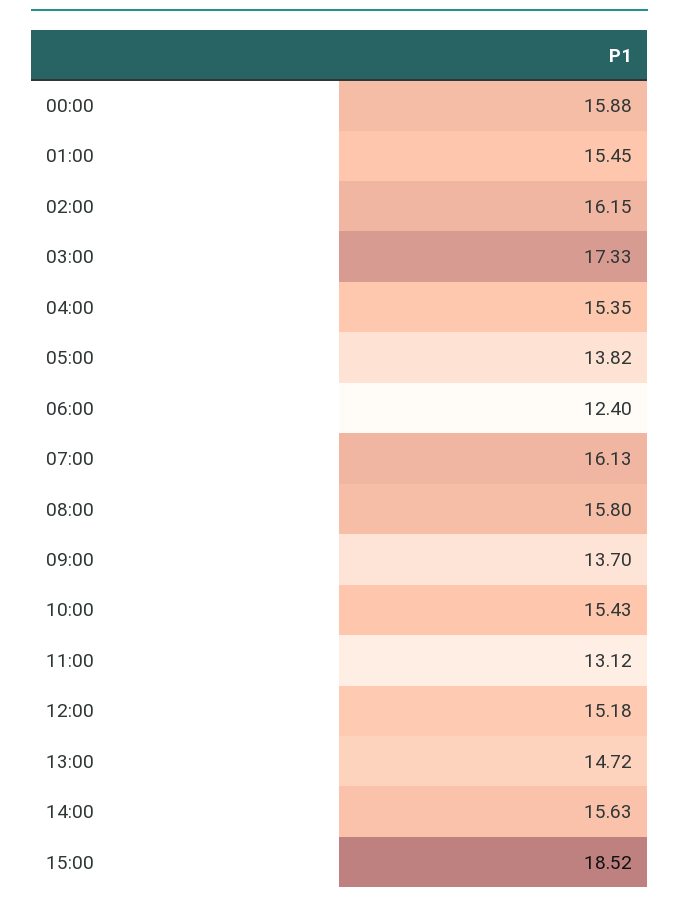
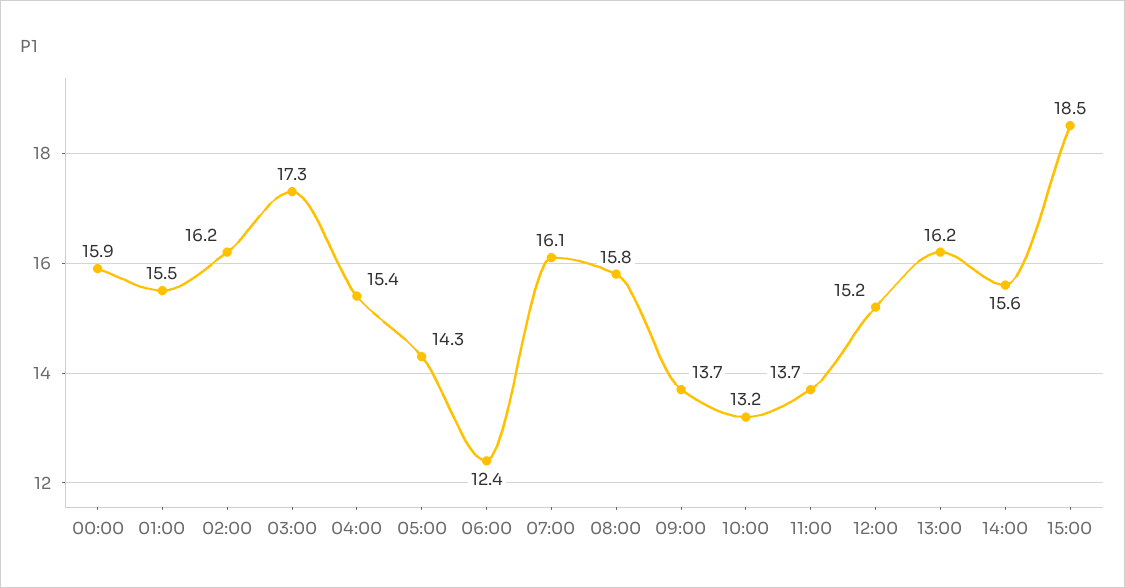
05:00: 13.82 -> 14.3
10:00: 15.43 -> 13.2
11:00: 13.12 -> 13.7
13:00: 14.72 -> 16.2

